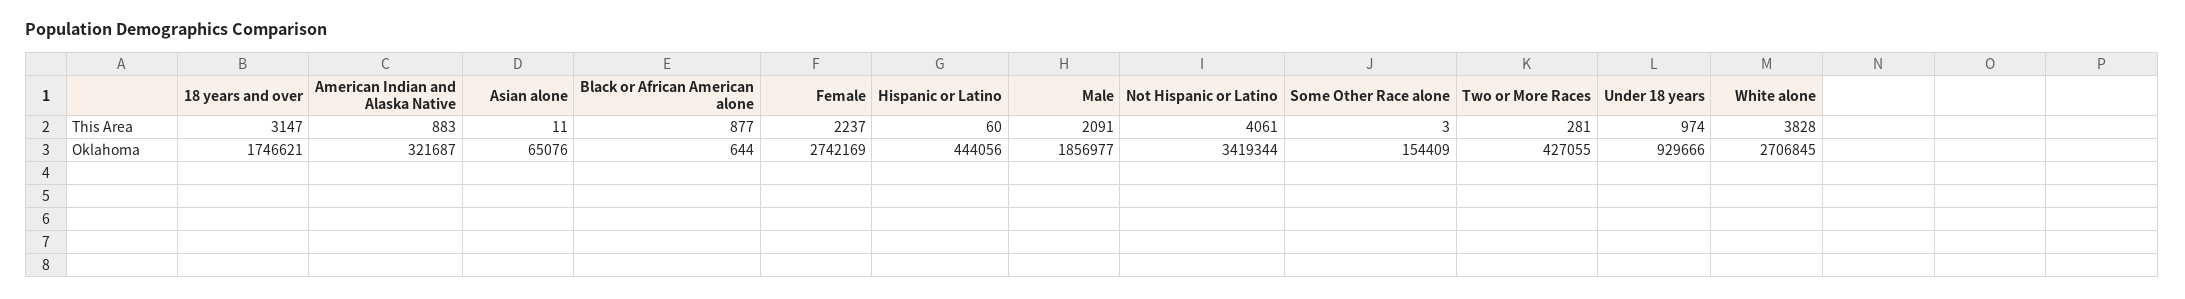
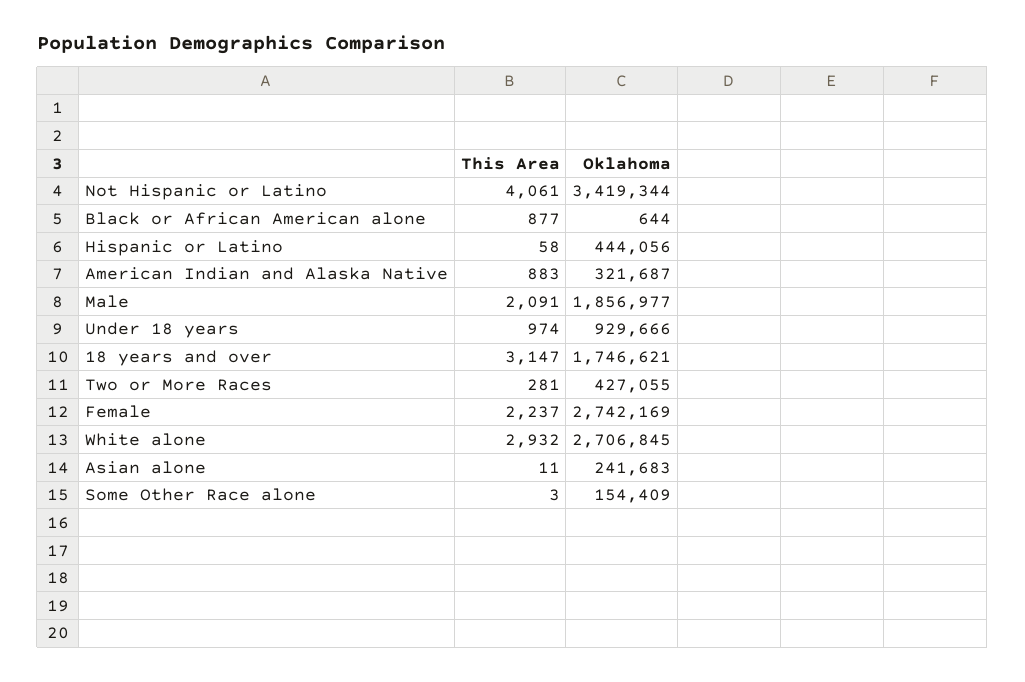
Hispanic or Latino, This Area: 60 -> 58
White alone, This Area: 3828 -> 2932
Asian alone, Oklahoma: 65076 -> 241683

